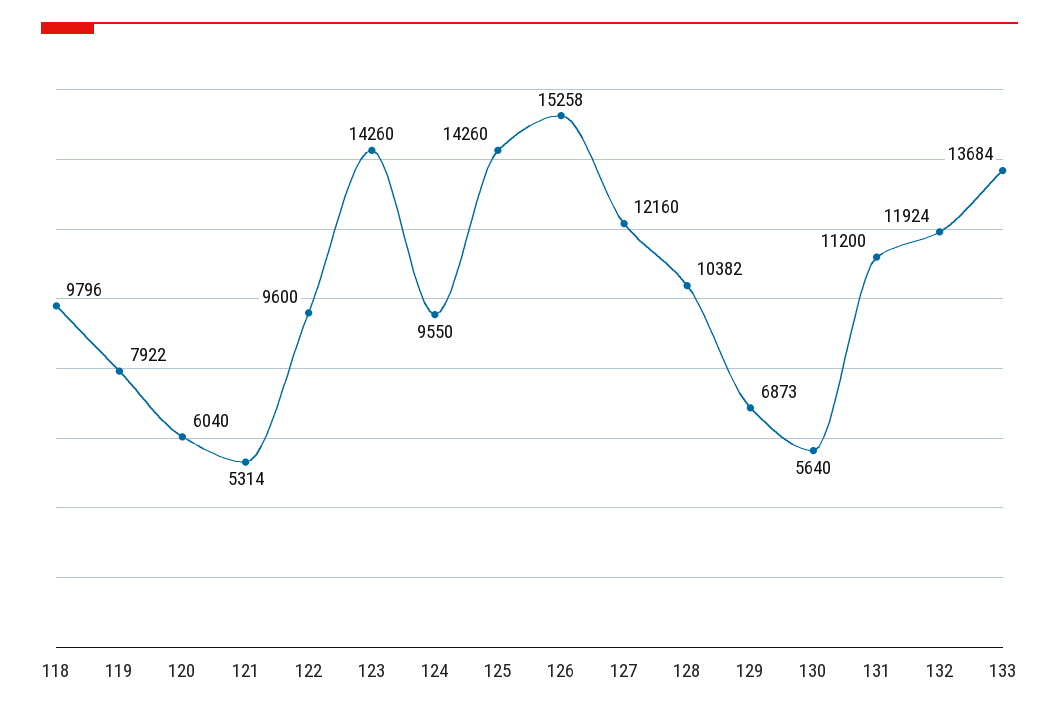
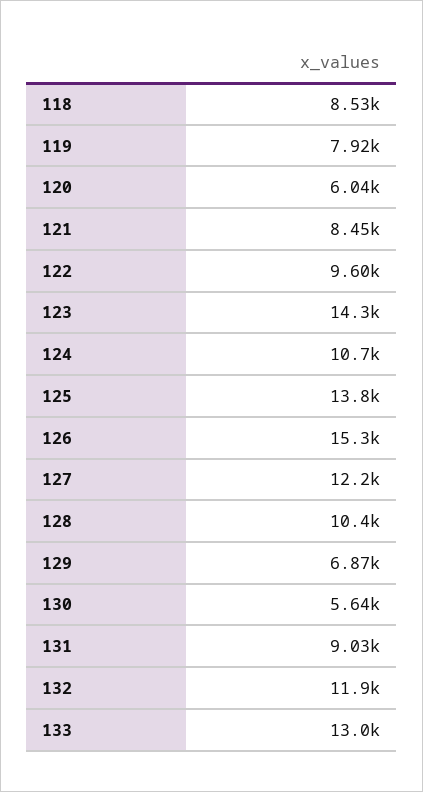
118: 9796 -> 8530
121: 5314 -> 8450
124: 9550 -> 10700
125: 14260 -> 13800
131: 11200 -> 9030
133: 13684 -> 13000

